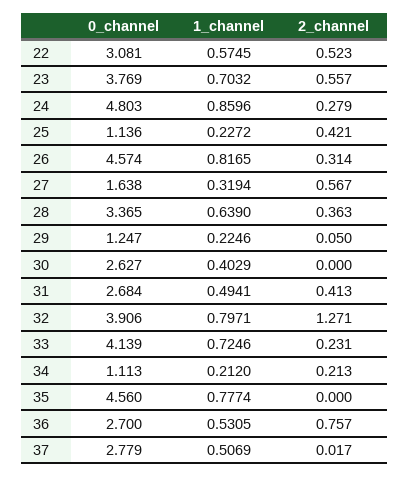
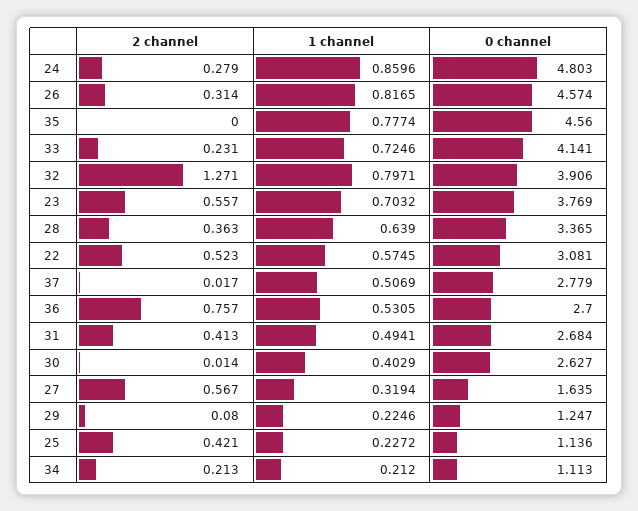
0_channel, 27: 1.638 -> 1.635
2_channel, 29: 0.05 -> 0.08
2_channel, 30: 0 -> 0.014
0_channel, 33: 4.139 -> 4.141

